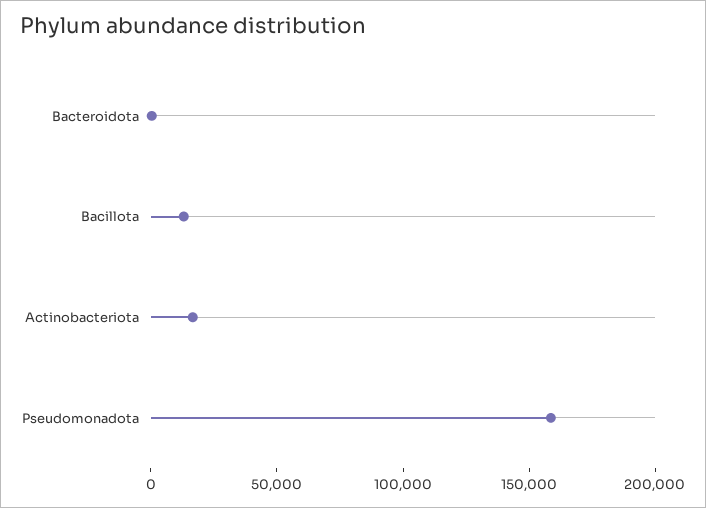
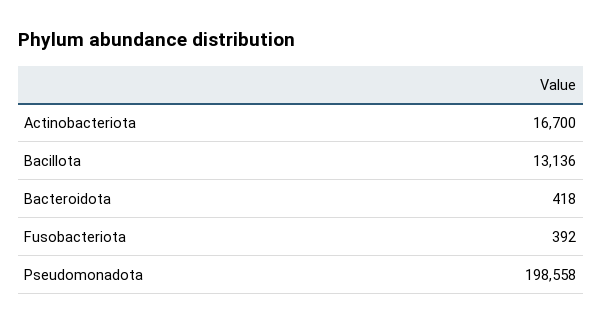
Pseudomonadota: 160000 -> 198558
Fusobacteriota: none -> 392

